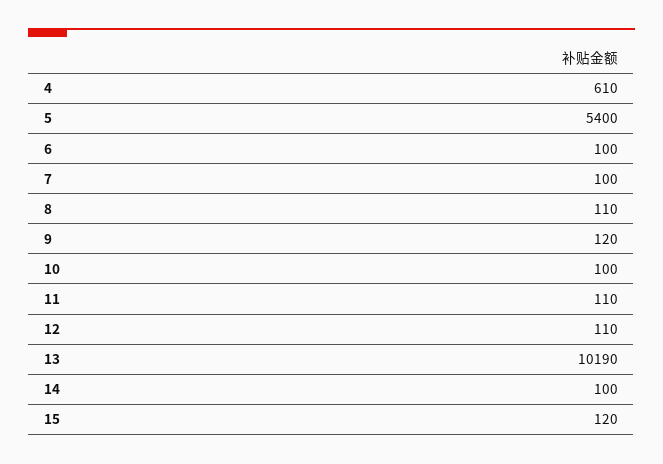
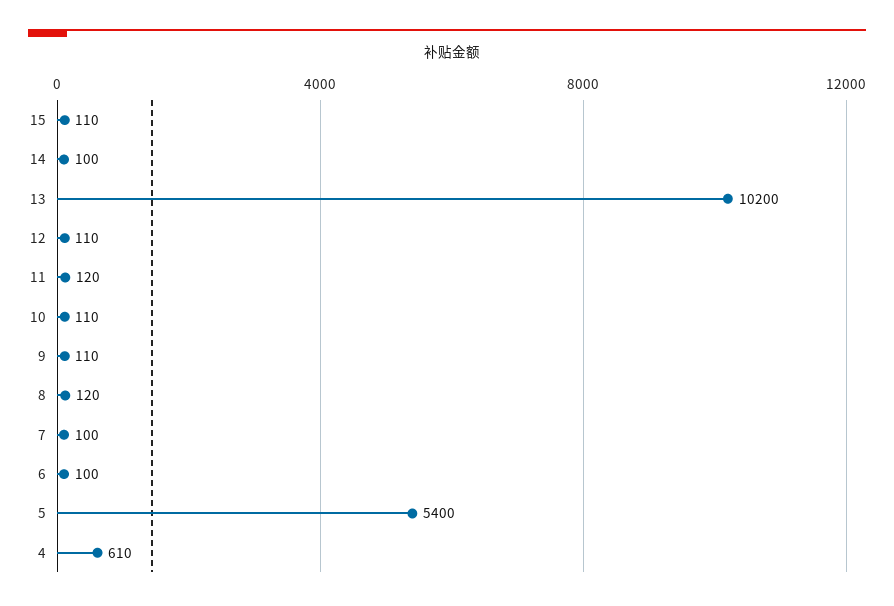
8: 110 -> 120
9: 120 -> 110
10: 100 -> 110
11: 110 -> 120
13: 10190 -> 10200
15: 120 -> 110

